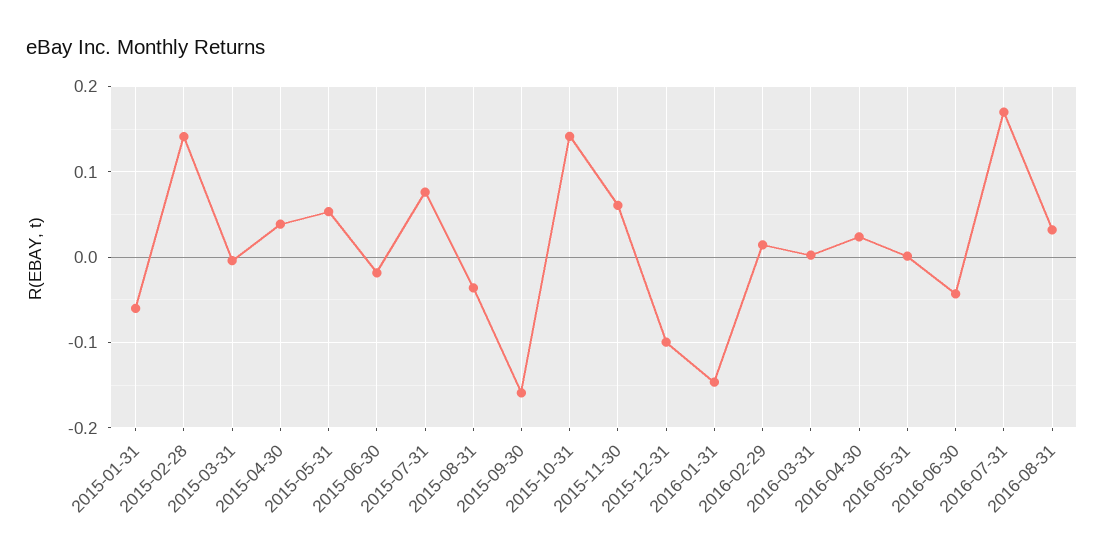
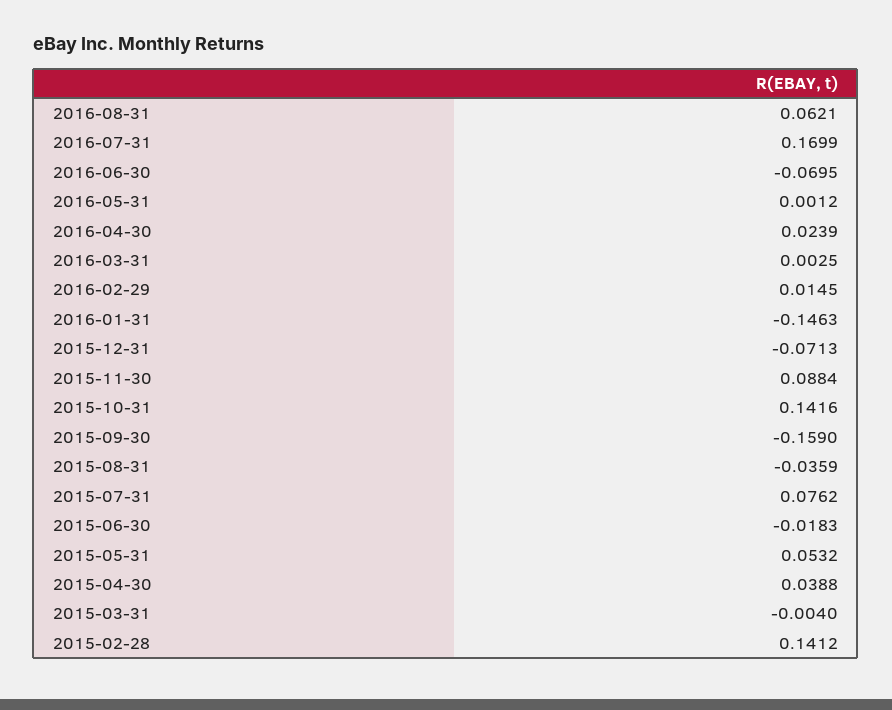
2015-01-31: -0.06 -> none
2015-11-30: 0.06 -> 0.0884
2015-12-31: -0.1 -> -0.0713
2016-06-30: -0.04 -> -0.0695
2016-08-31: 0.03 -> 0.0621

